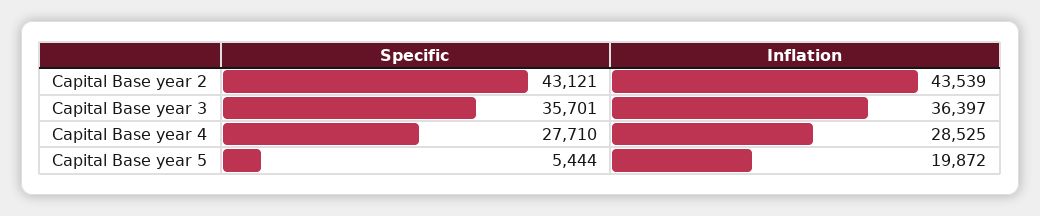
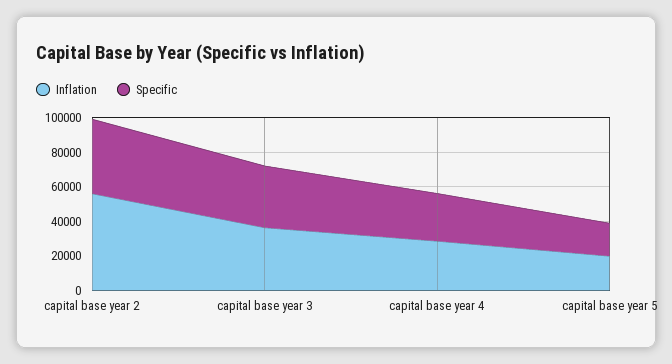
Inflation, Capital Base year 2: 43539 -> 55000
Specific, Capital Base year 5: 5444 -> 20000

